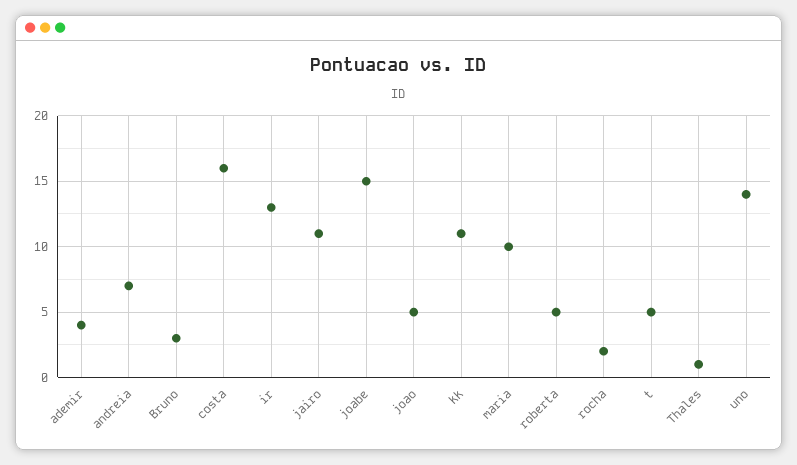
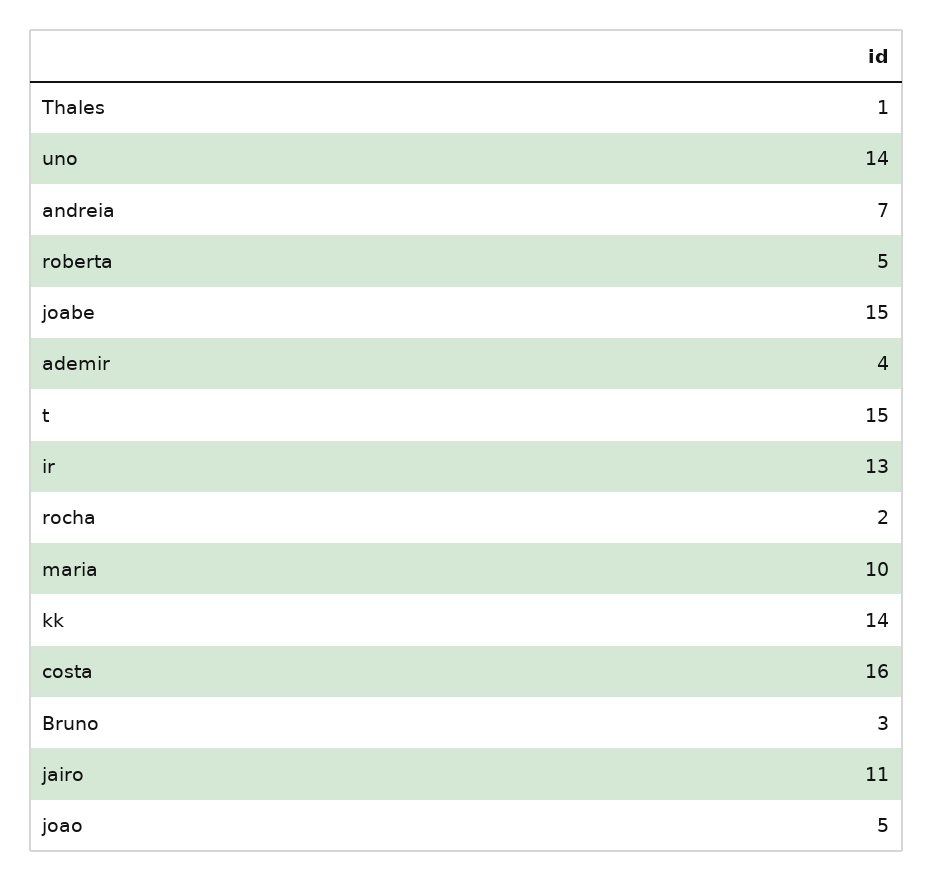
kk: 11 -> 14
t: 5 -> 15

